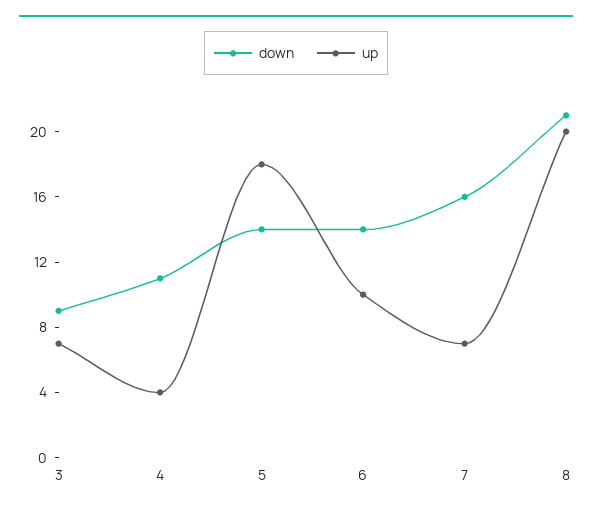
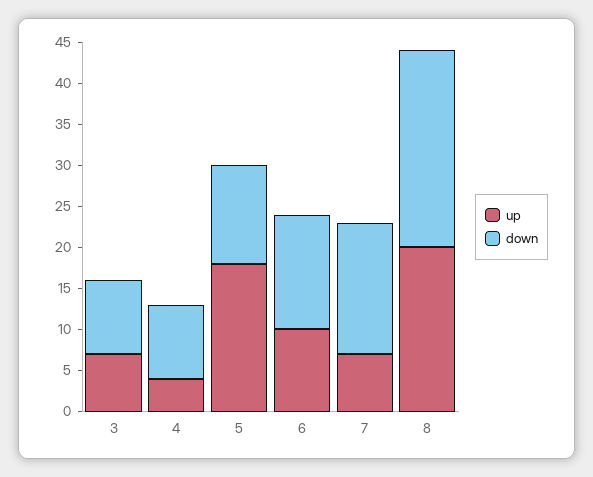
down, 4: 11 -> 9
down, 5: 14 -> 12
down, 8: 21 -> 24

